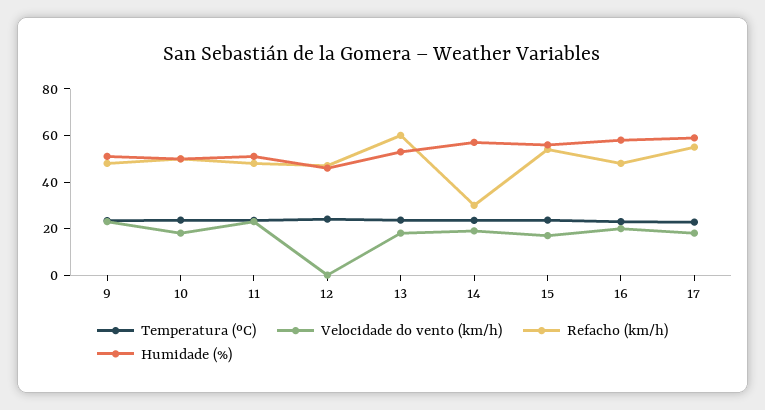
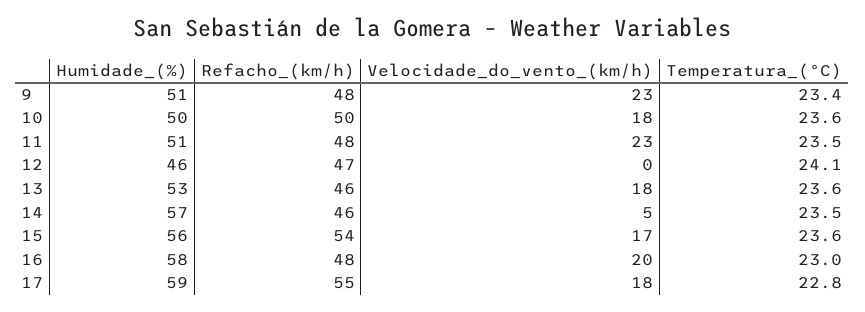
Refacho (km/h), 13: 60 -> 46
Velocidade do vento (km/h), 14: 20 -> 5
Refacho (km/h), 14: 30 -> 46

